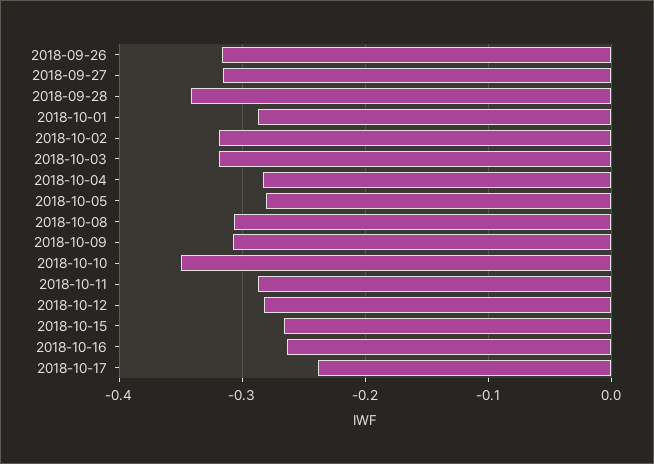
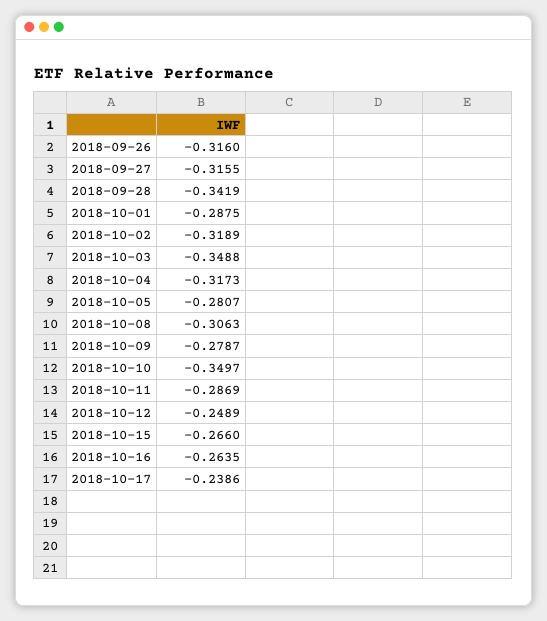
2018-10-03: -0.32 -> -0.3488
2018-10-04: -0.28 -> -0.3173
2018-10-09: -0.31 -> -0.2787
2018-10-12: -0.28 -> -0.2489

